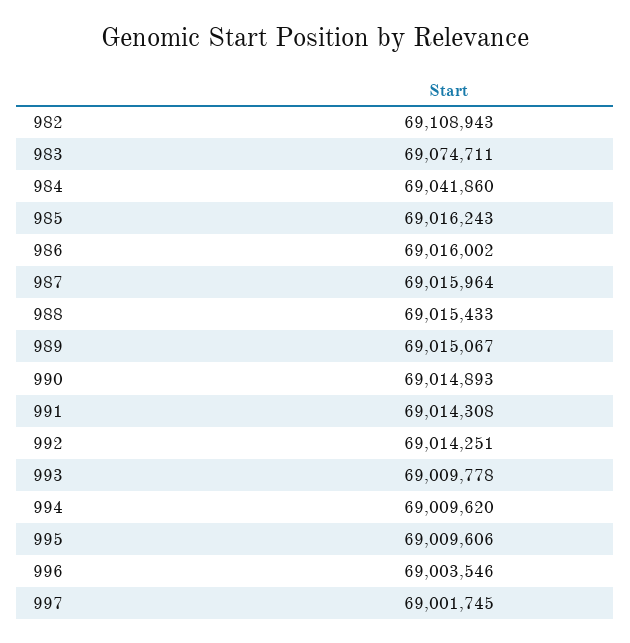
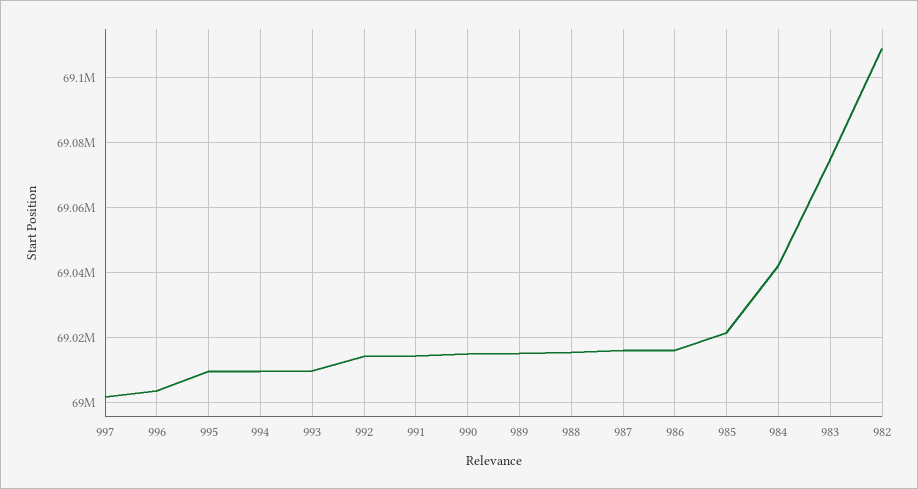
985: 69016243 -> 69022000

